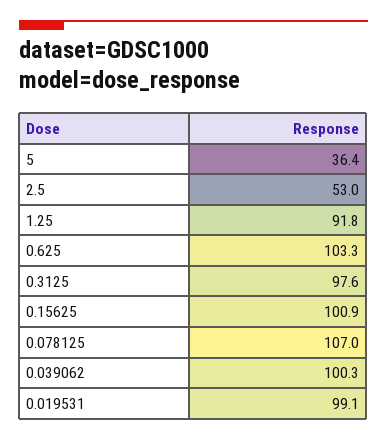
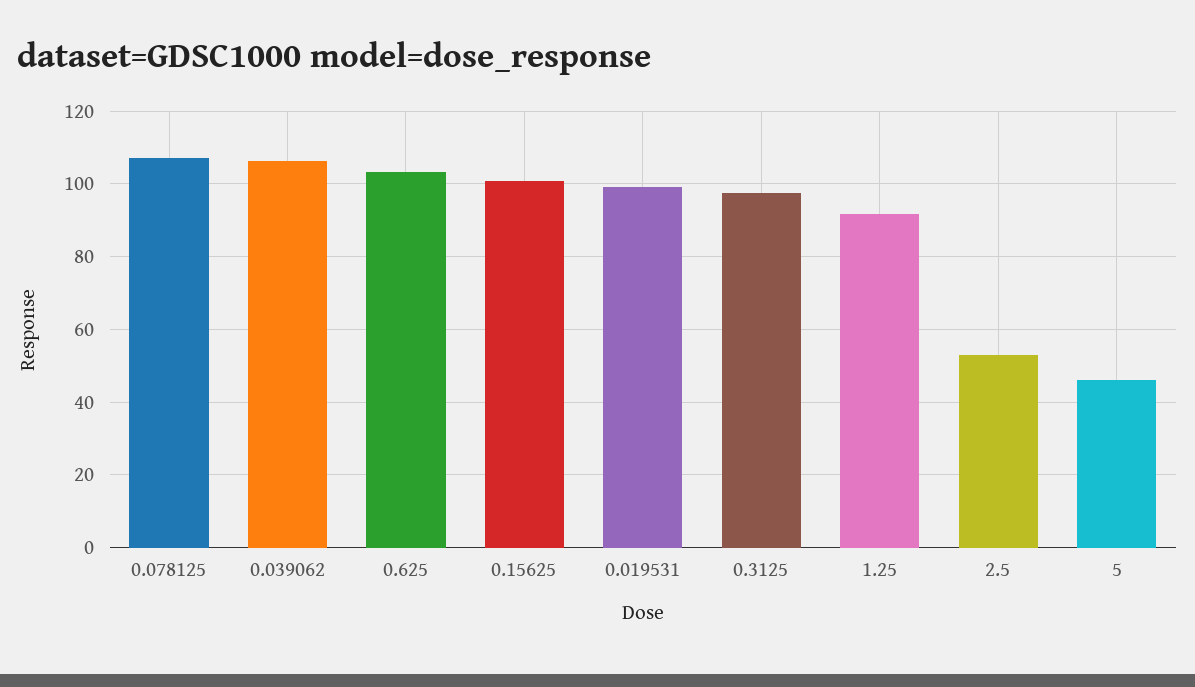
5: 36.4 -> 46
0.039062: 100.3 -> 106

